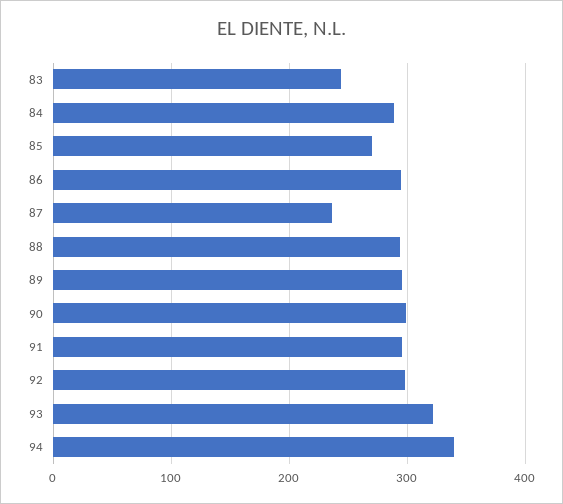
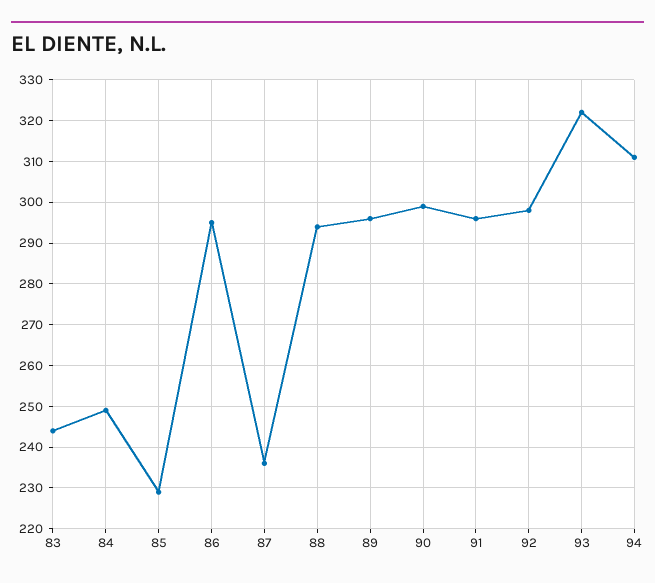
84: 290 -> 250
85: 270 -> 230
94: 340 -> 310

